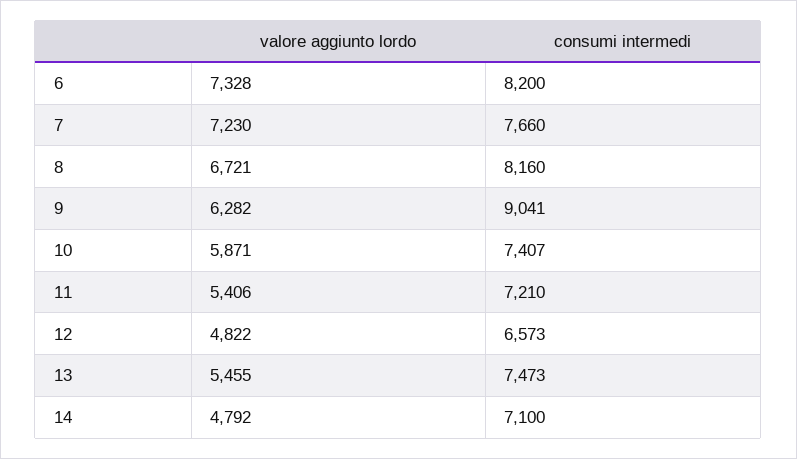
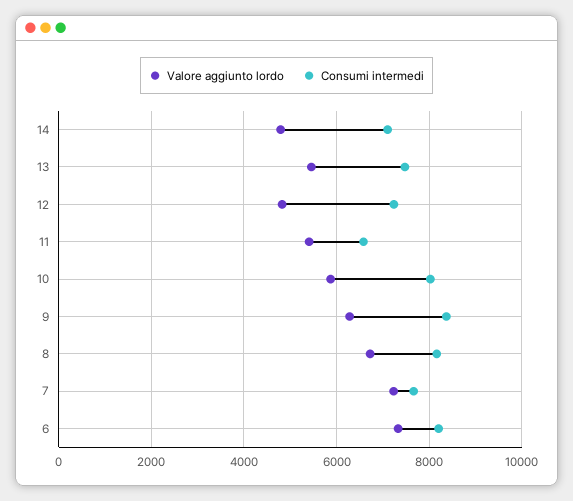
consumi intermedi, 9: 9041 -> 8400
consumi intermedi, 10: 7407 -> 8000
consumi intermedi, 11: 7210 -> 6600
consumi intermedi, 12: 6573 -> 7200

